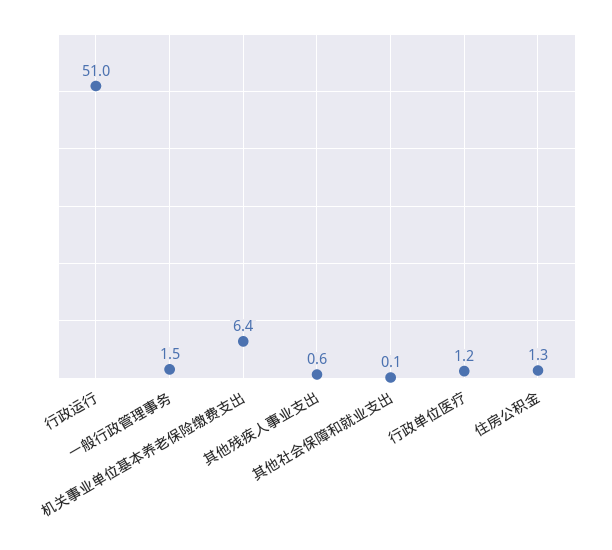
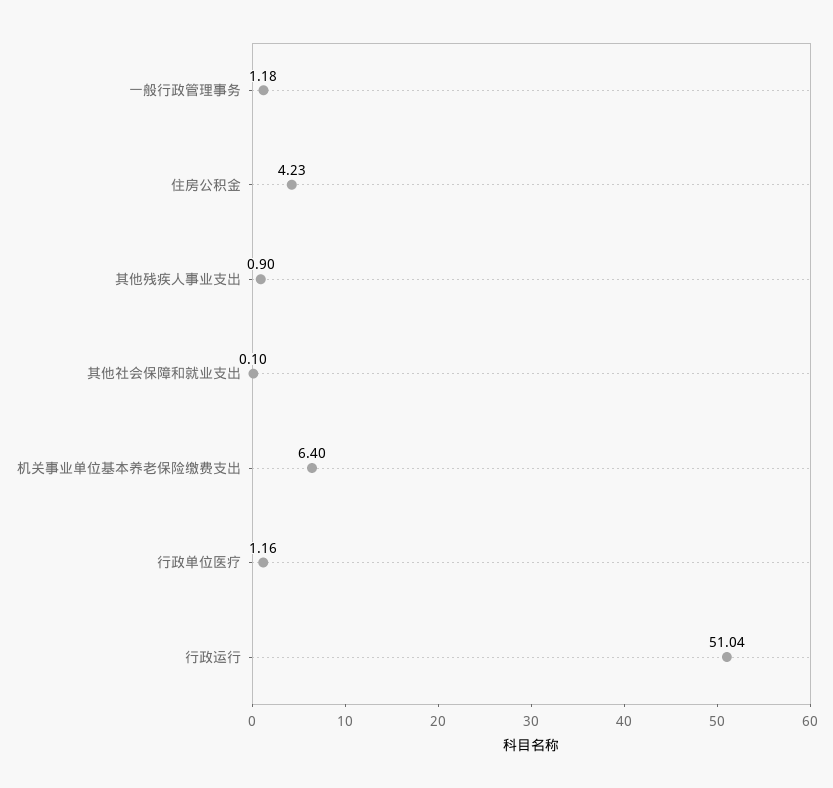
一般行政管理事务: 1.5 -> 1.18
其他残疾人事业支出: 0.6 -> 0.9
住房公积金: 1.3 -> 4.23

